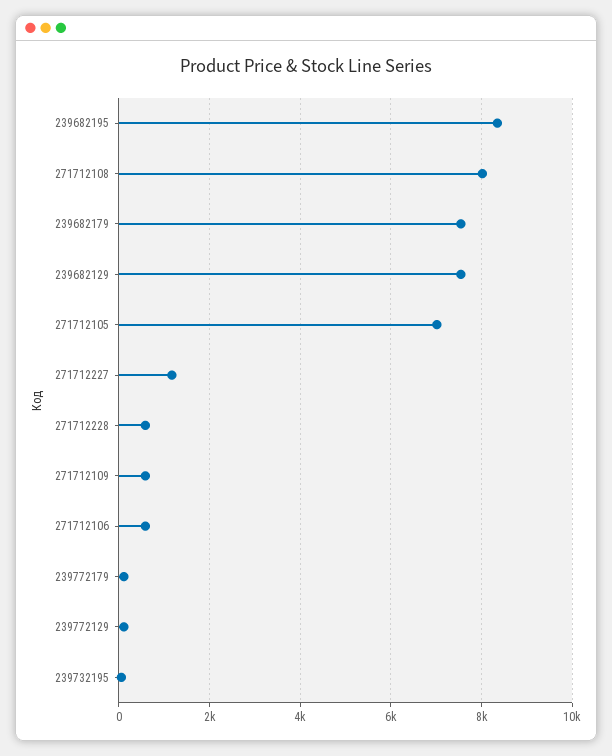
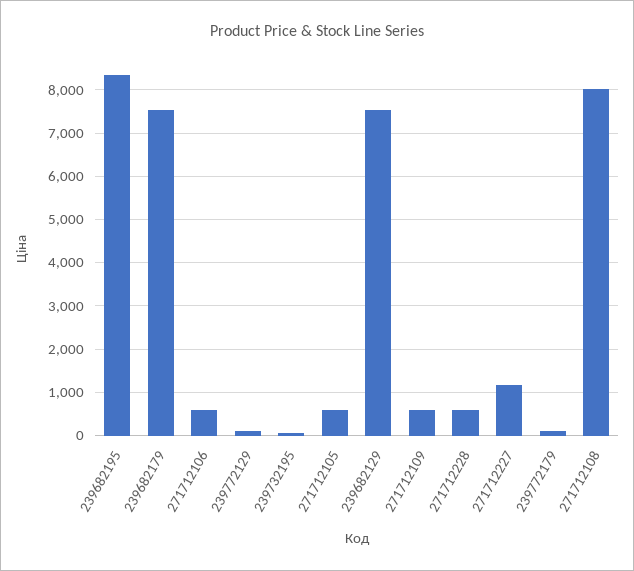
271712105: 7000 -> 600

